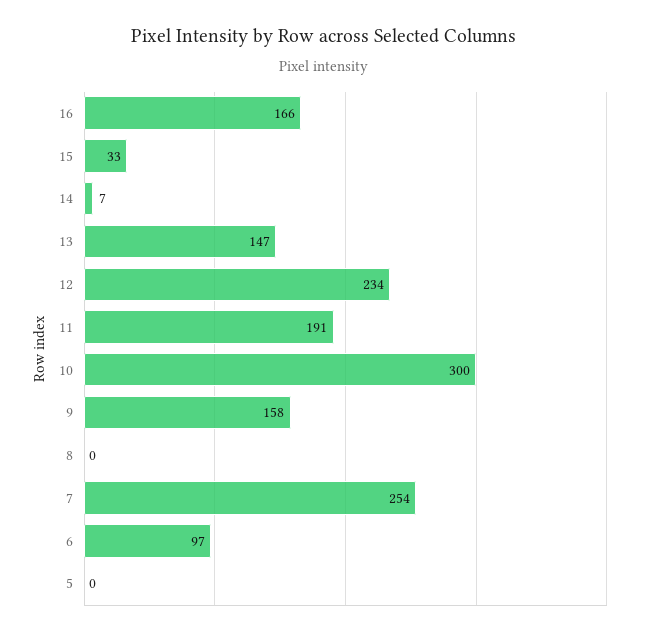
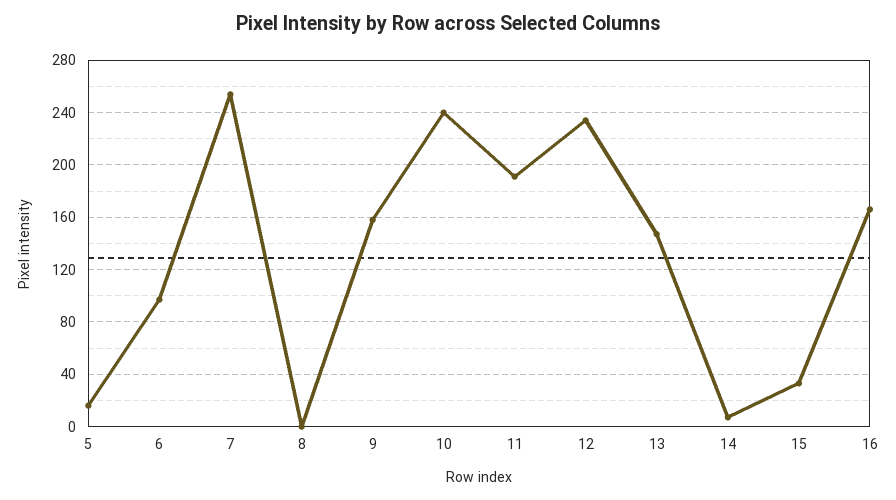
10: 300 -> 240
5: 0 -> 15

